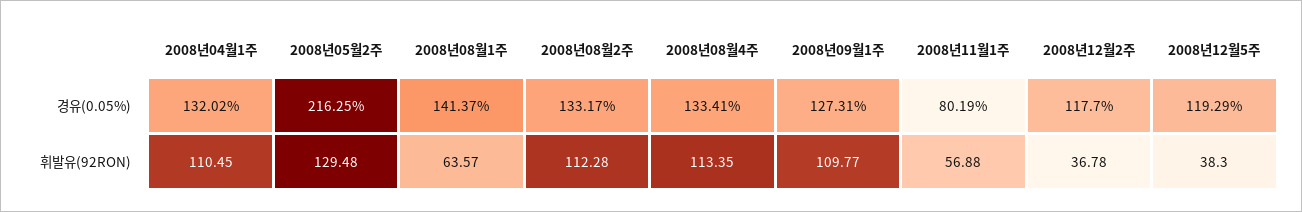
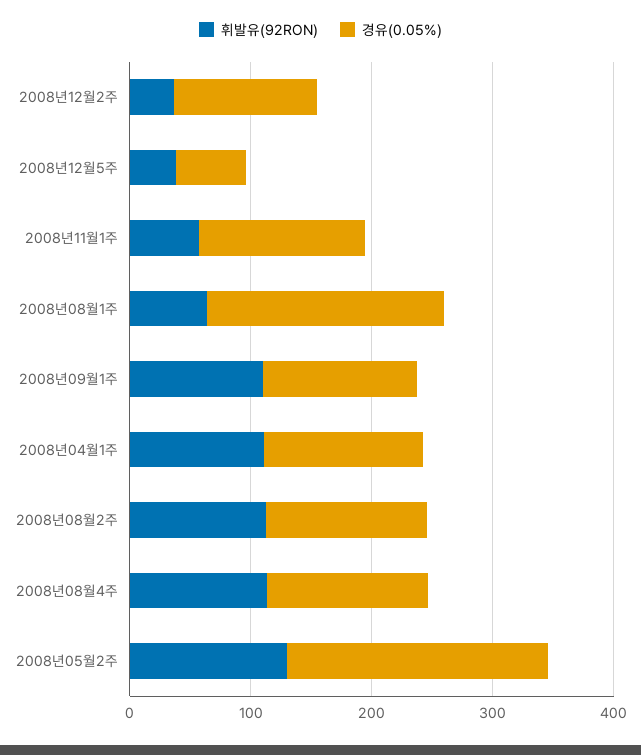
경유(0.05%), 2008년08월1주: 141.37 -> 200
경유(0.05%), 2008년11월1주: 80.19 -> 140
경유(0.05%), 2008년12월5주: 119.29 -> 60

